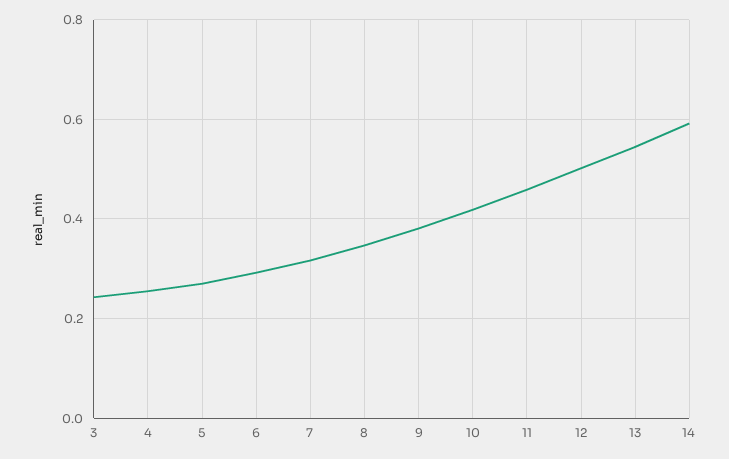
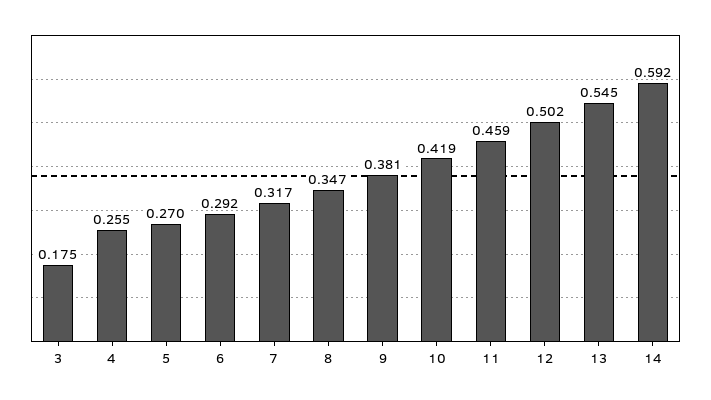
3: 0.24 -> 0.175

